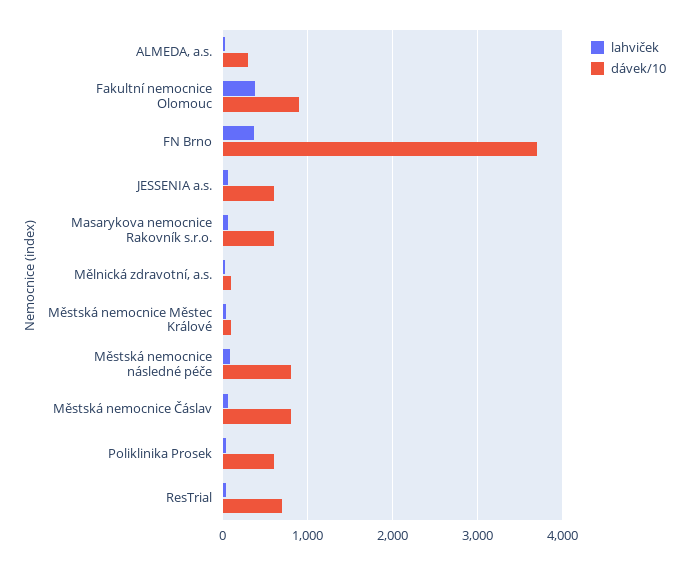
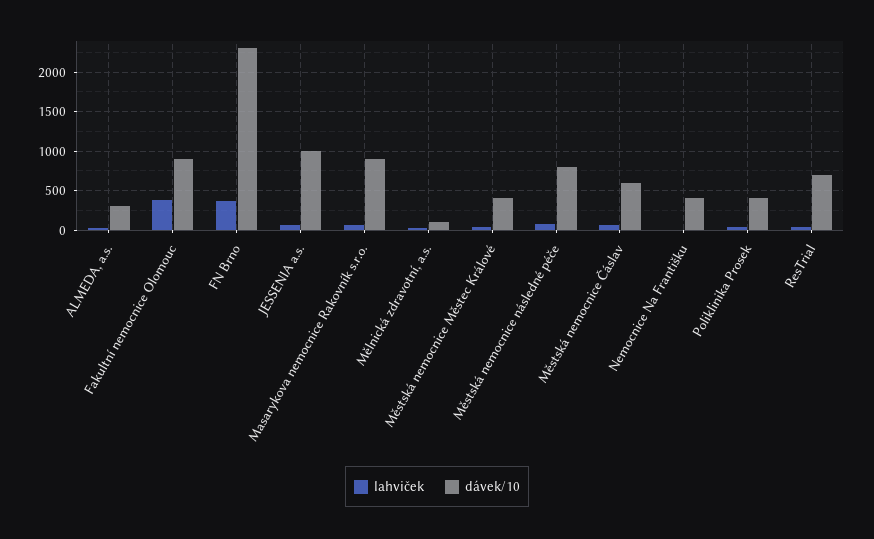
dávek/10, FN Brno: 3700 -> 2300
dávek/10, JESSENIA a.s.: 600 -> 1000
dávek/10, Masarykova nemocnice Rakovník s.r.o.: 600 -> 900
dávek/10, Městská nemocnice Městec Králové: 100 -> 400
dávek/10, Městská nemocnice Čáslav: 800 -> 600
dávek/10, Poliklinika Prosek: 600 -> 400
lahviček, Nemocnice Na Františku: none -> 0
dávek/10, Nemocnice Na Františku: none -> 400

